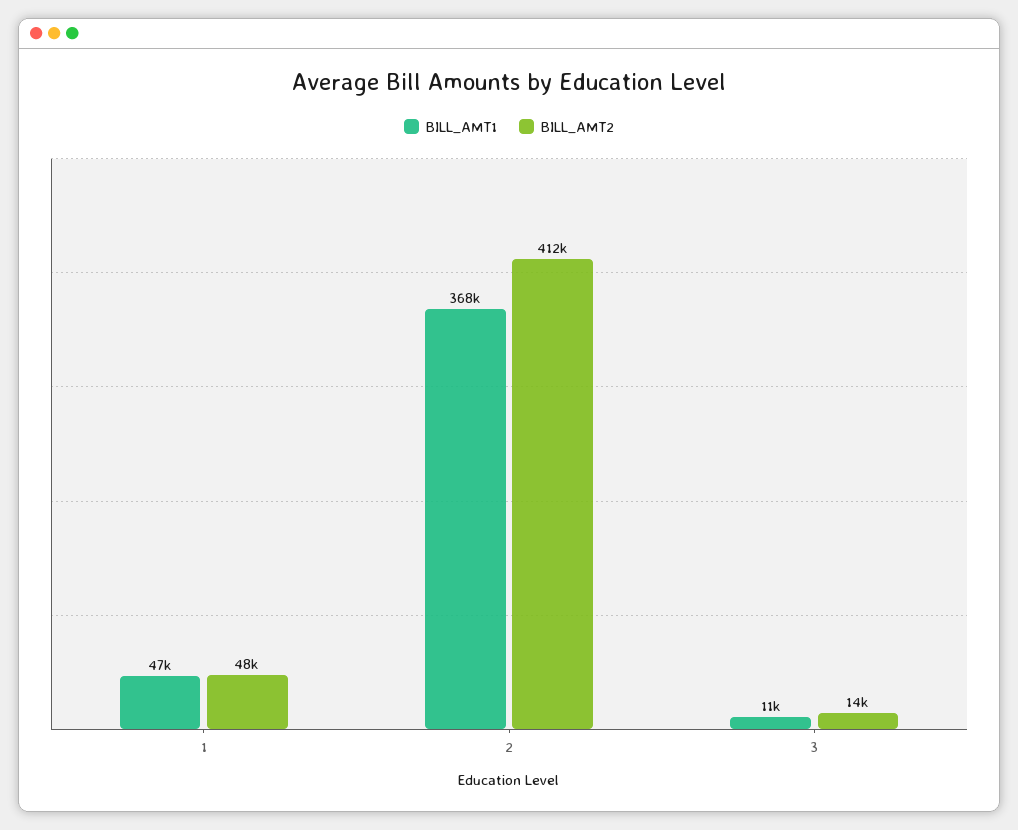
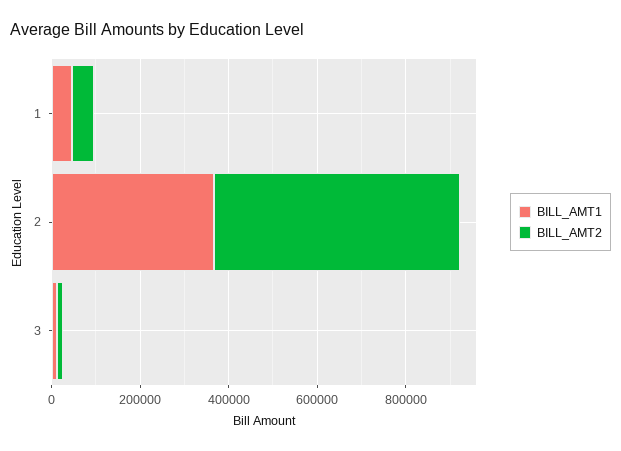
BILL_AMT2, 2: 412000 -> 550000

